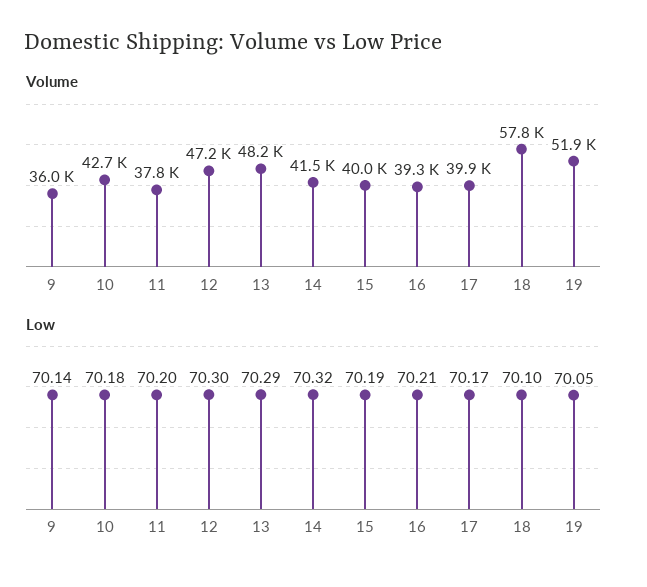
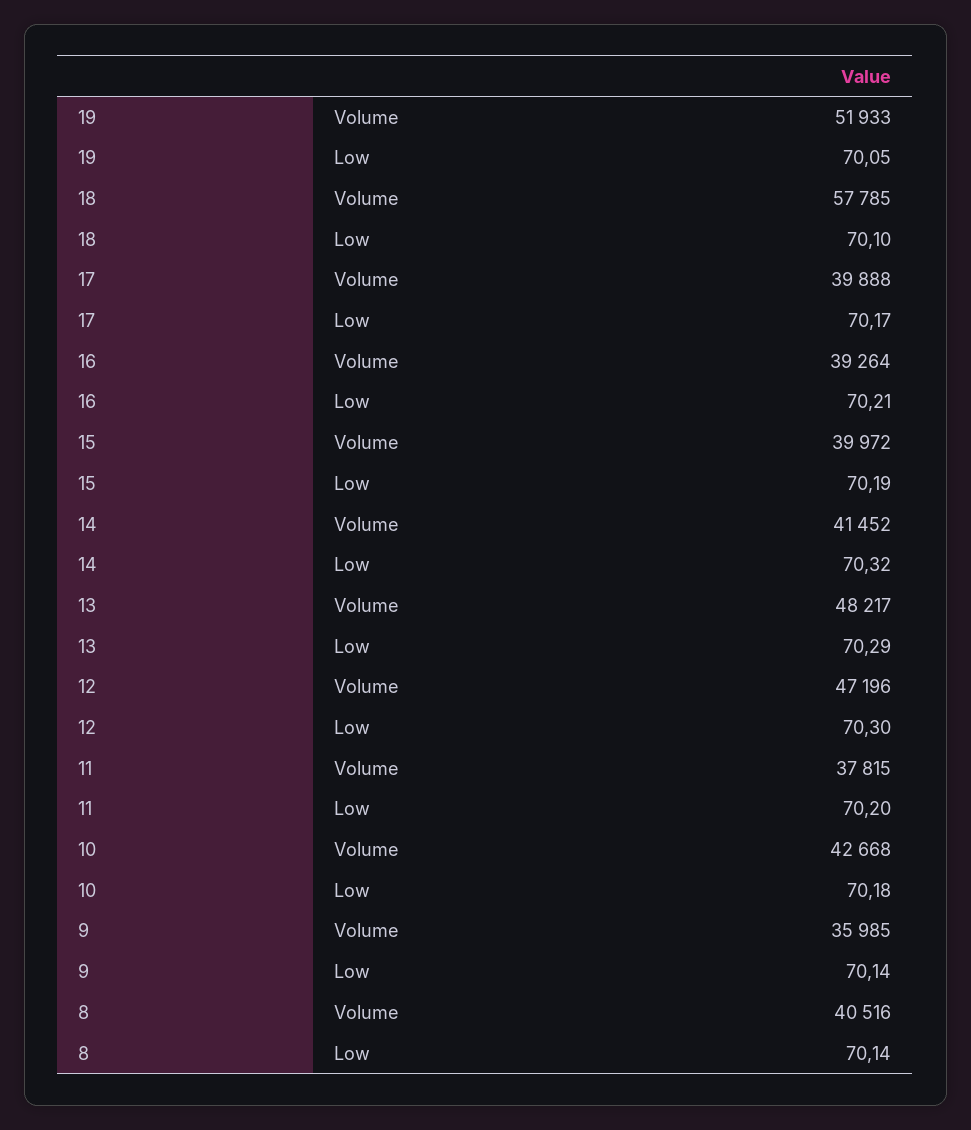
Volume, 8: none -> 40516
Low, 8: none -> 70.14

